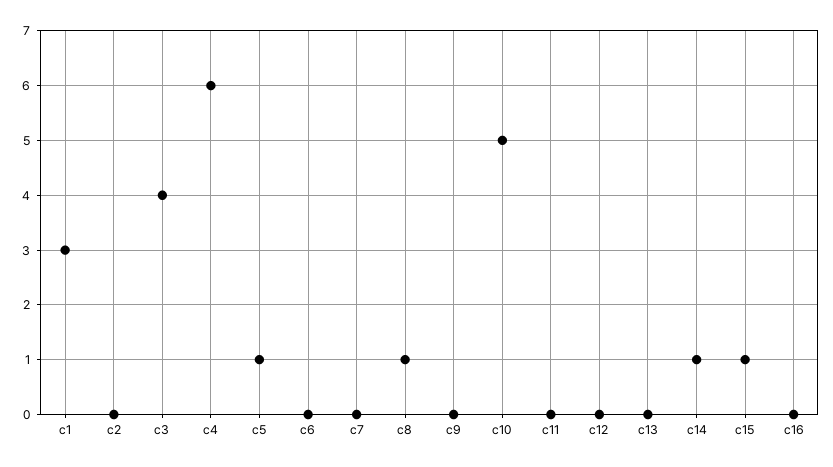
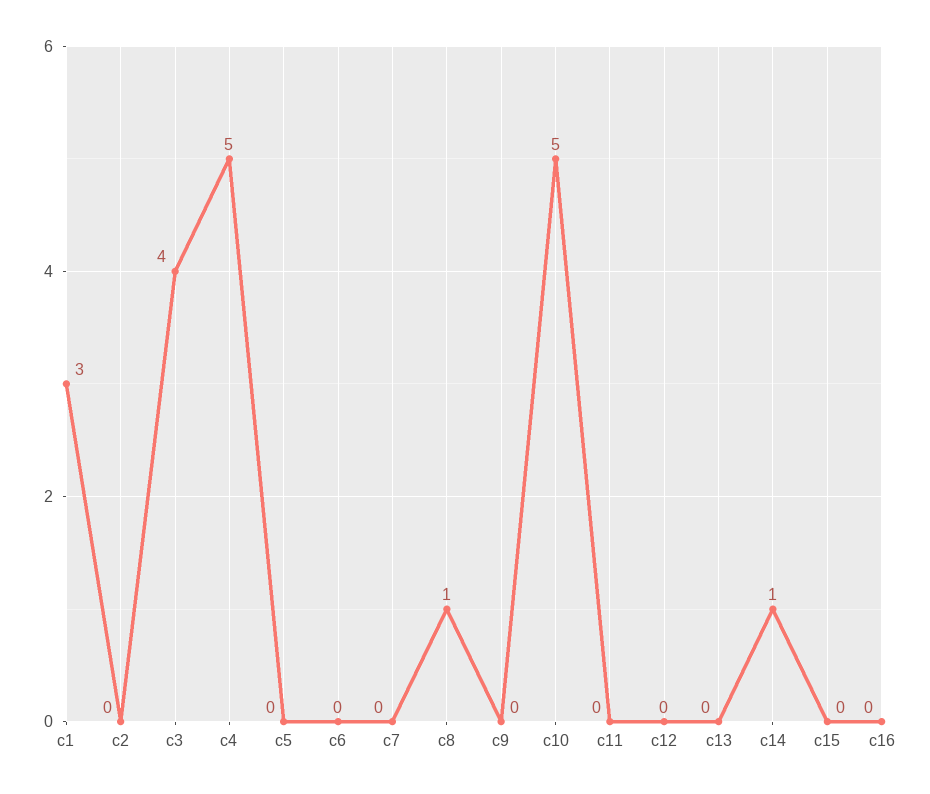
c4: 6 -> 5
c5: 1 -> 0
c15: 1 -> 0

